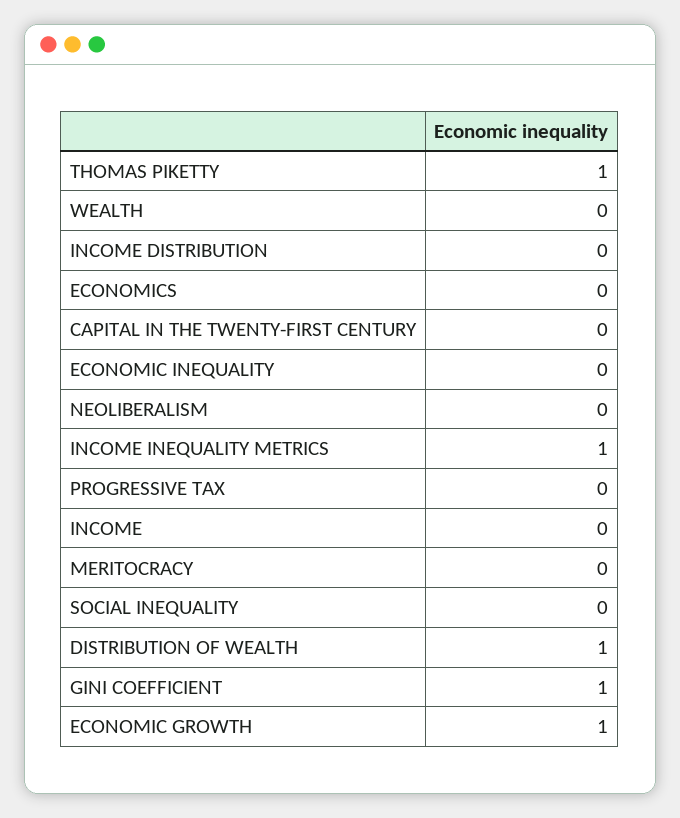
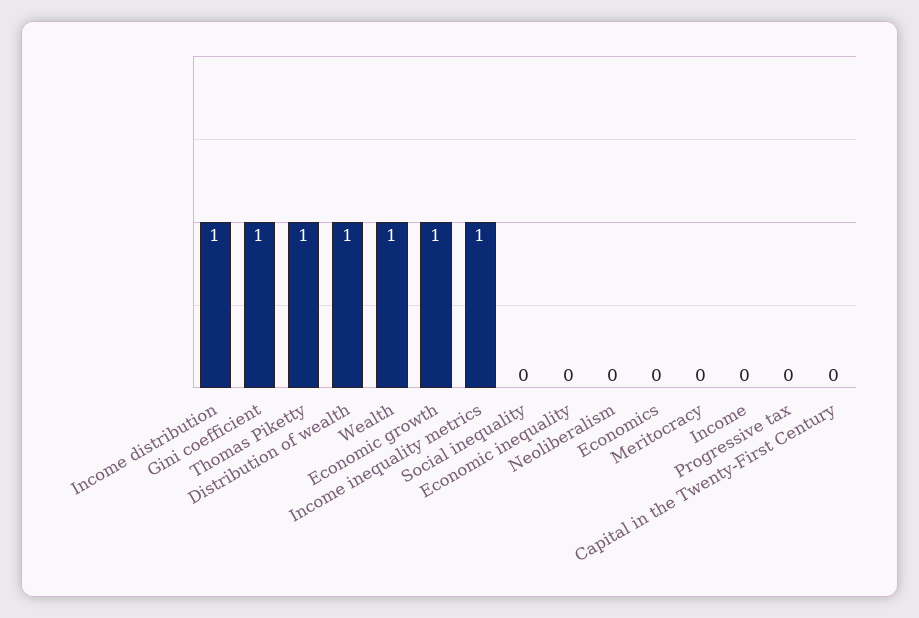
WEALTH: 0 -> 1
INCOME DISTRIBUTION: 0 -> 1

